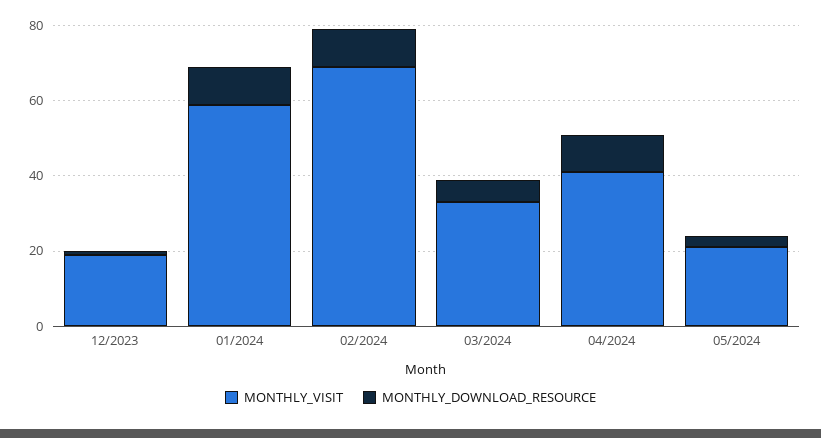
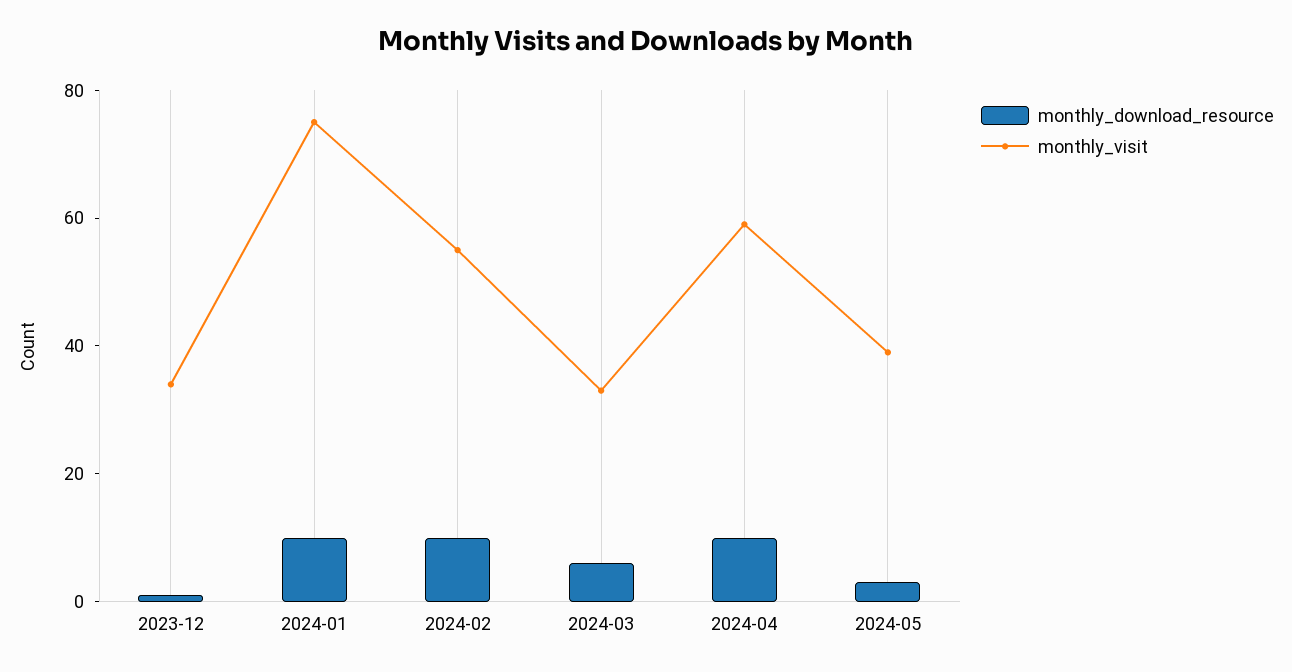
MONTHLY_VISIT, 12/2023: 20 -> 35
MONTHLY_VISIT, 01/2024: 60 -> 75
MONTHLY_VISIT, 02/2024: 70 -> 55
MONTHLY_VISIT, 04/2024: 40 -> 60
MONTHLY_VISIT, 05/2024: 20 -> 40

